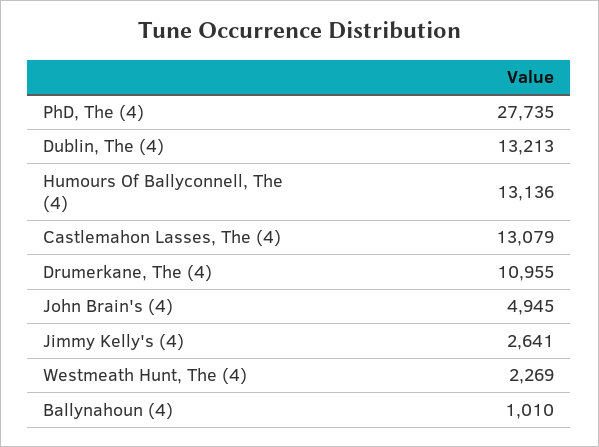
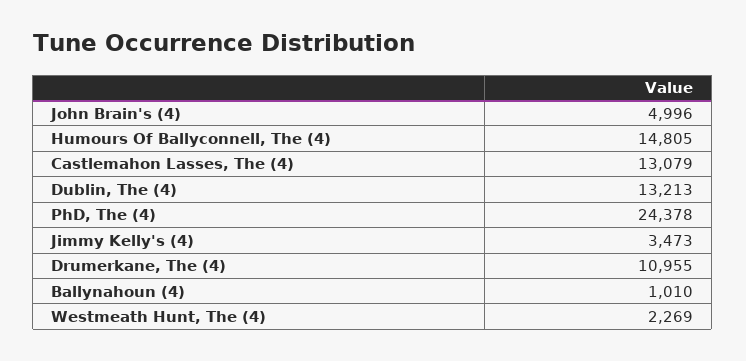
PhD, The (4): 27735 -> 24378
Humours Of Ballyconnell, The (4): 13136 -> 14805
John Brain's (4): 4945 -> 4996
Jimmy Kelly's (4): 2641 -> 3473

